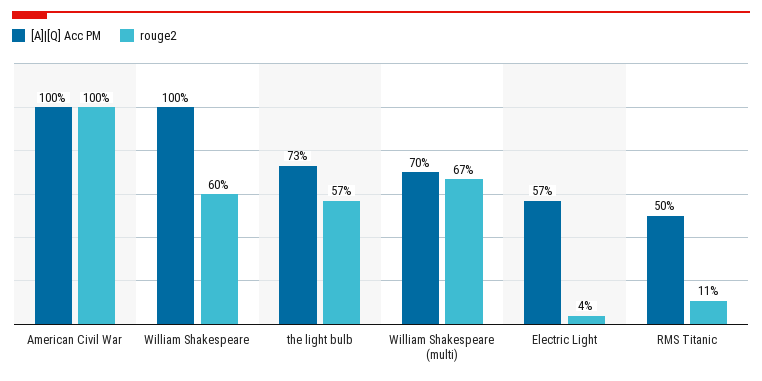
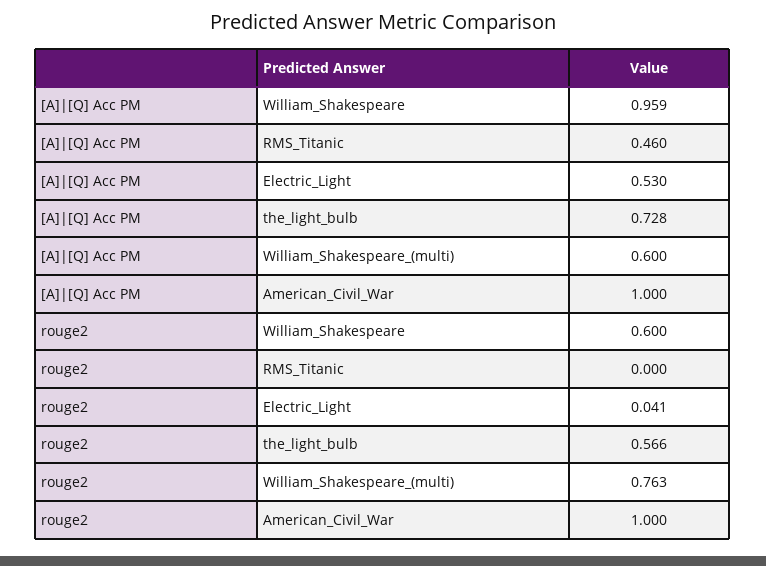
[A]|[Q] Acc PM, William Shakespeare: 1 -> 0.959
[A]|[Q] Acc PM, William Shakespeare (multi): 0.7 -> 0.6
rouge2, William Shakespeare (multi): 0.67 -> 0.763
[A]|[Q] Acc PM, Electric Light: 0.57 -> 0.53
[A]|[Q] Acc PM, RMS Titanic: 0.5 -> 0.46
rouge2, RMS Titanic: 0.11 -> 0

